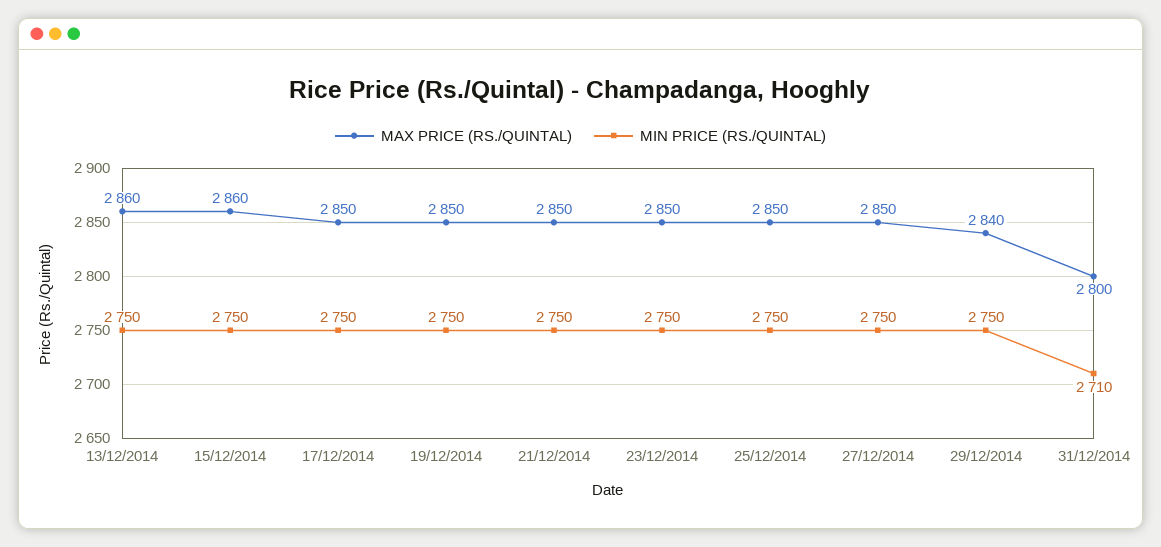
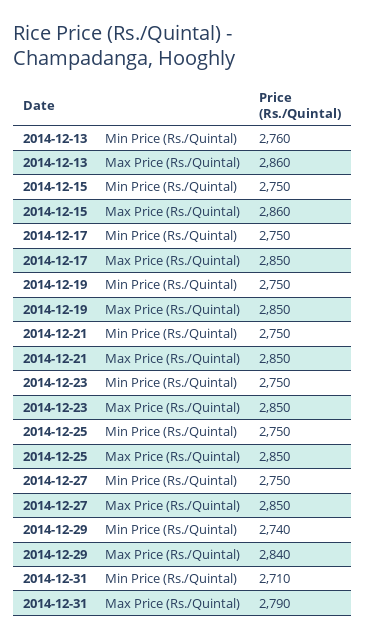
MIN PRICE (RS./QUINTAL), 13/12/2014: 2750 -> 2760
MIN PRICE (RS./QUINTAL), 29/12/2014: 2750 -> 2740
MAX PRICE (RS./QUINTAL), 31/12/2014: 2800 -> 2790

